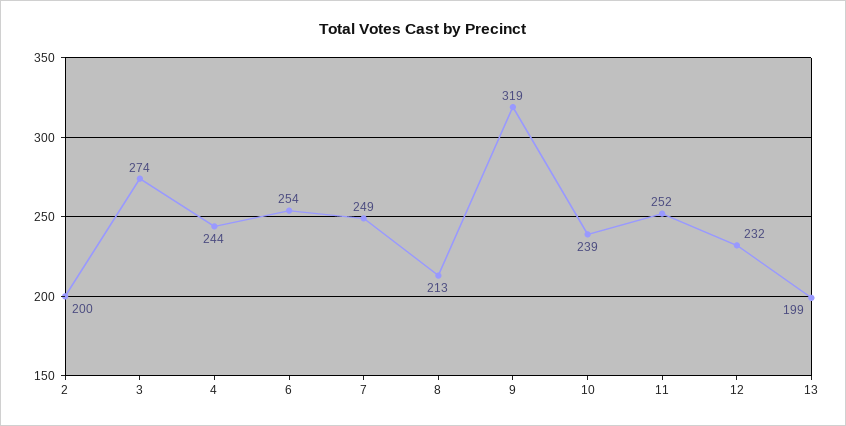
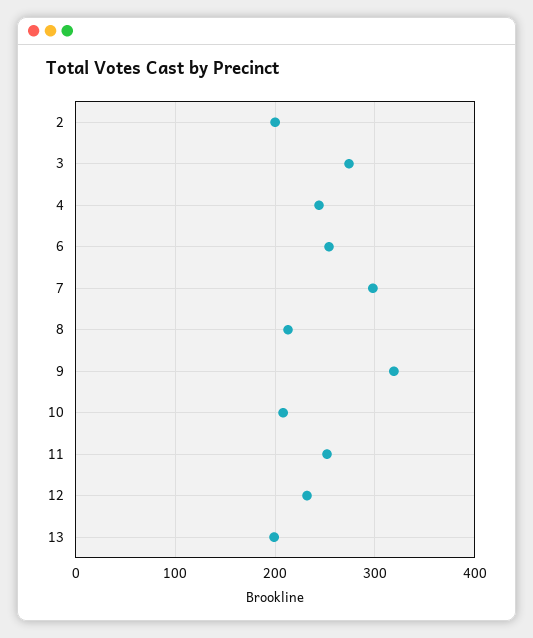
7: 249 -> 300
10: 239 -> 210

